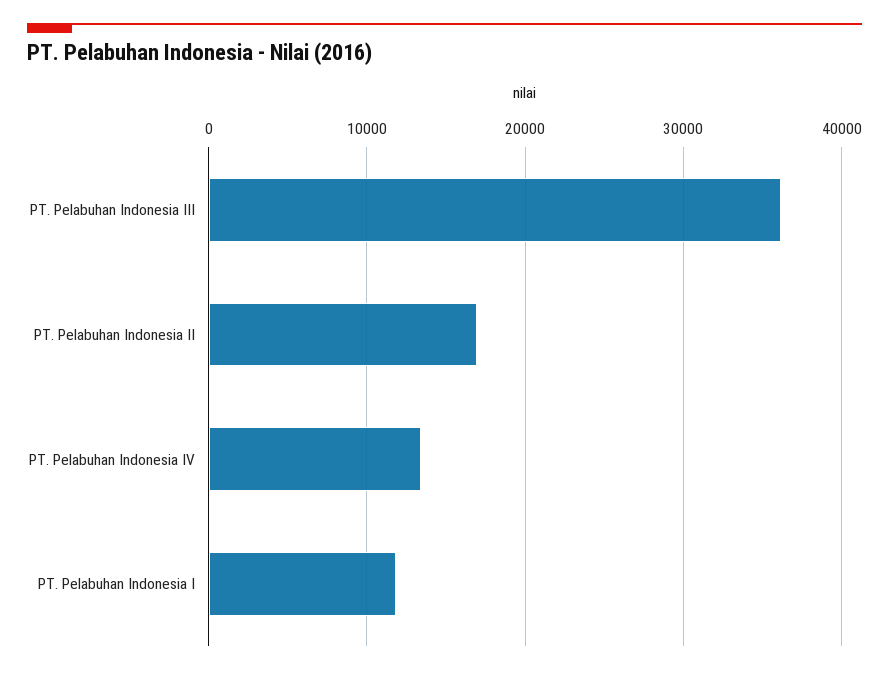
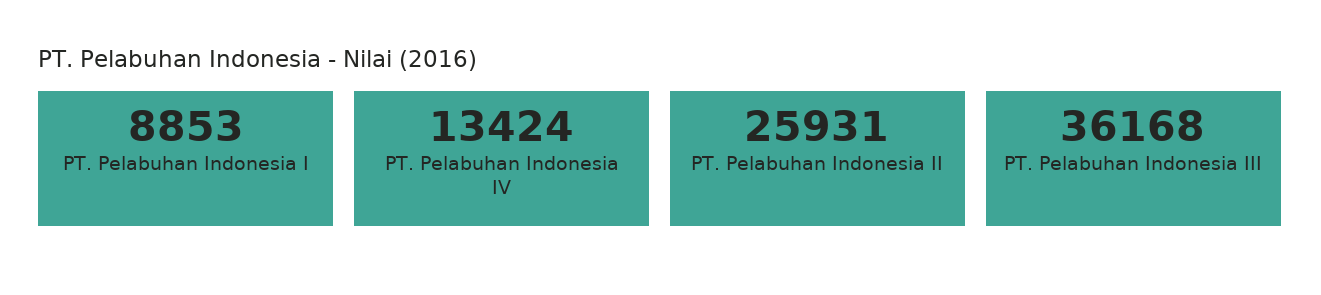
PT. Pelabuhan Indonesia II: 17000 -> 25931
PT. Pelabuhan Indonesia I: 12000 -> 8853

